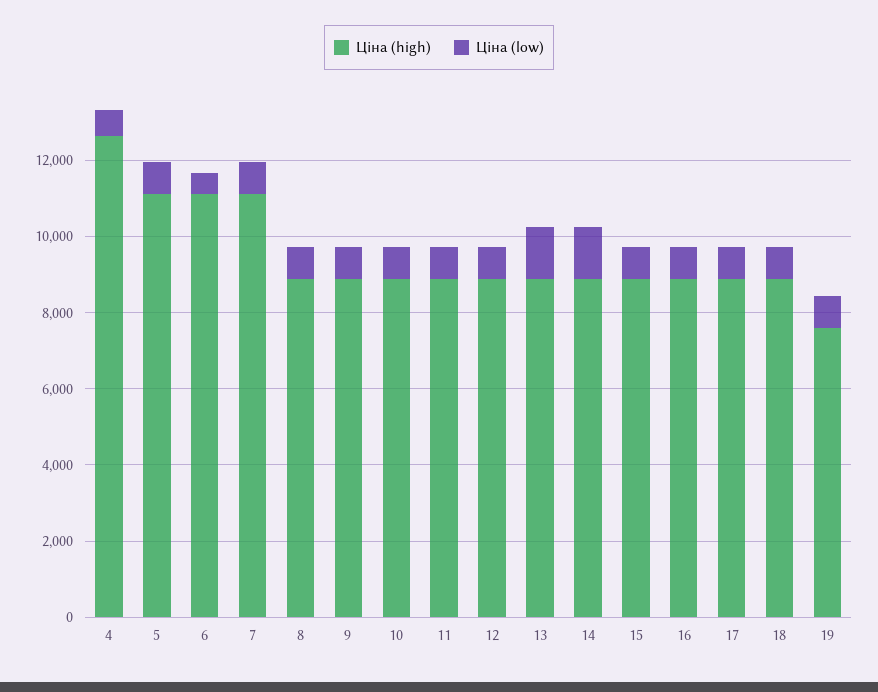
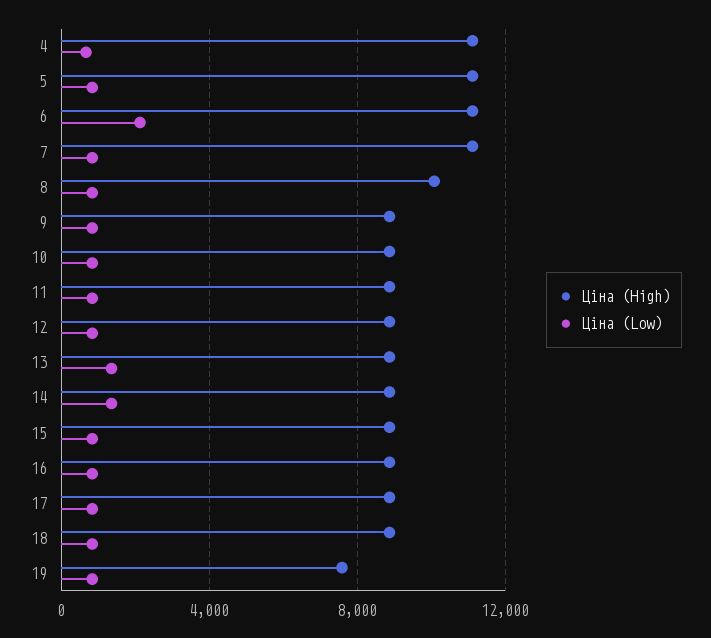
Ціна (high), 4: 12500 -> 11000
Ціна (low), 6: 500 -> 2000
Ціна (high), 8: 9000 -> 10000

